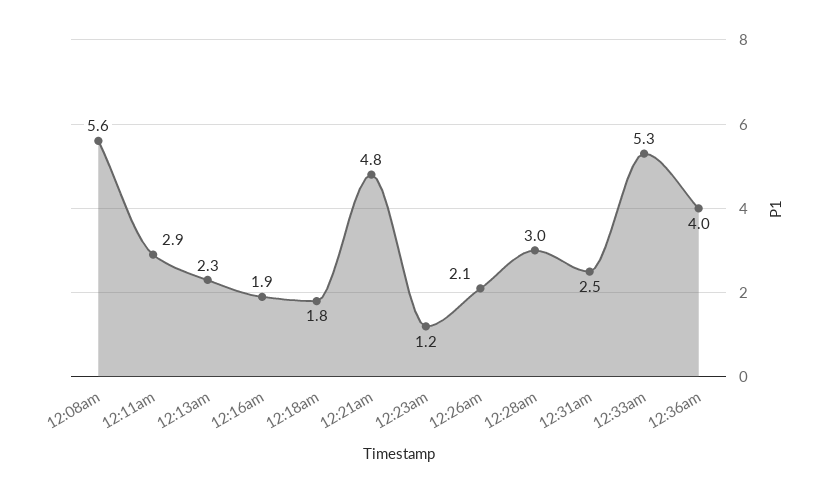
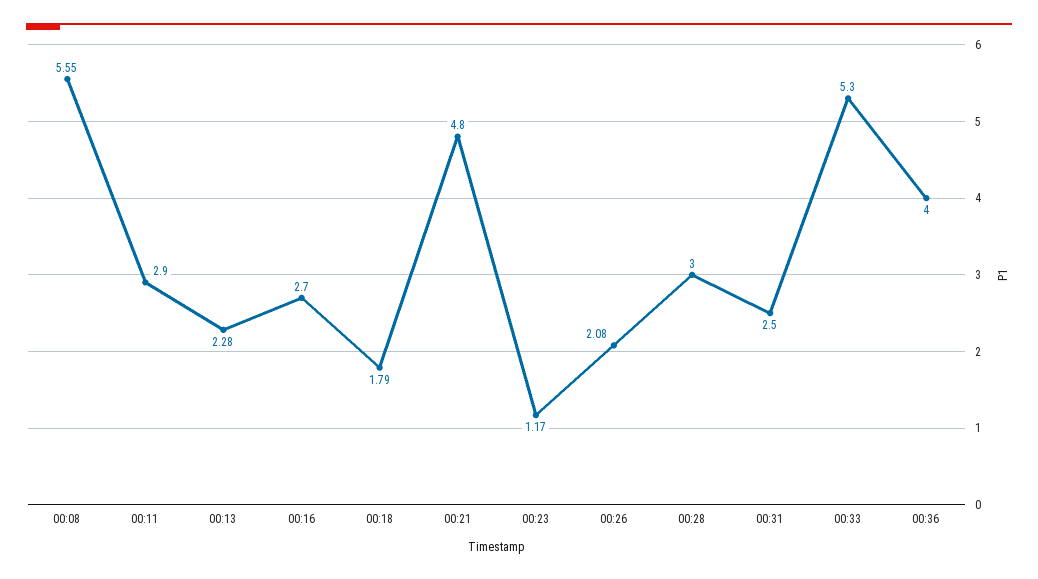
12:16am: 1.9 -> 2.7

